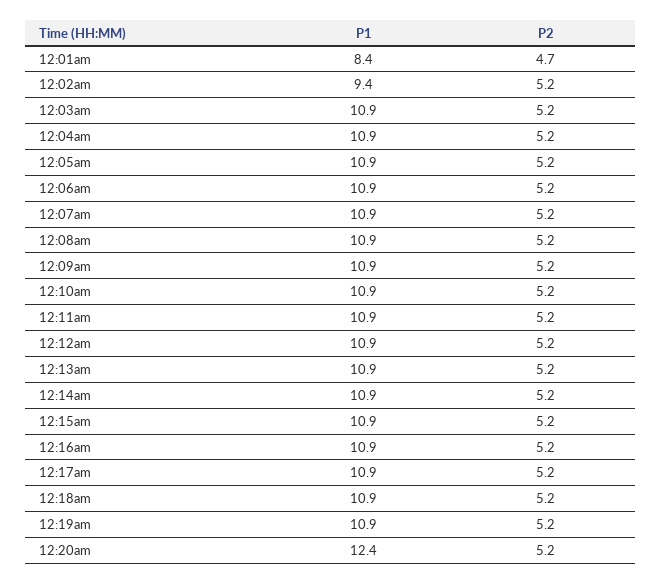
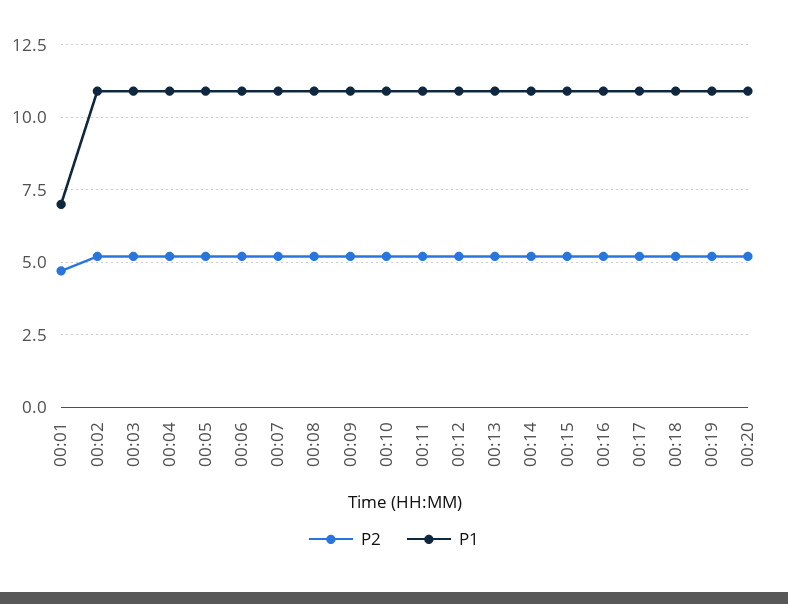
P1, 12:01am: 8.4 -> 7
P1, 12:02am: 9.4 -> 11
P1, 12:20am: 12.4 -> 11

